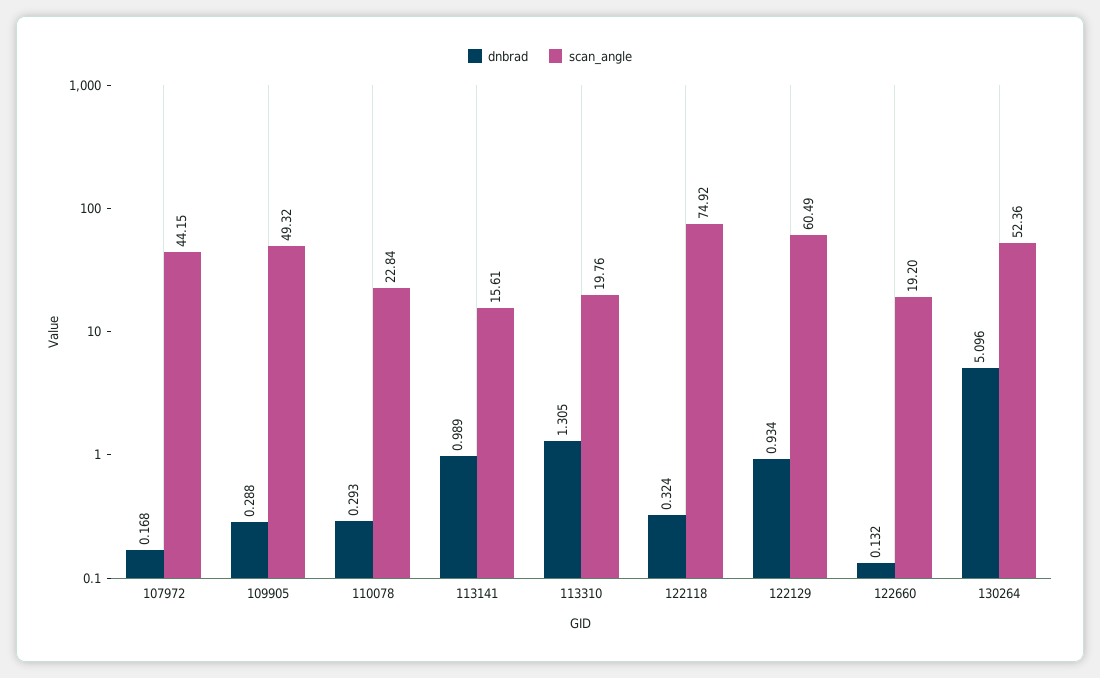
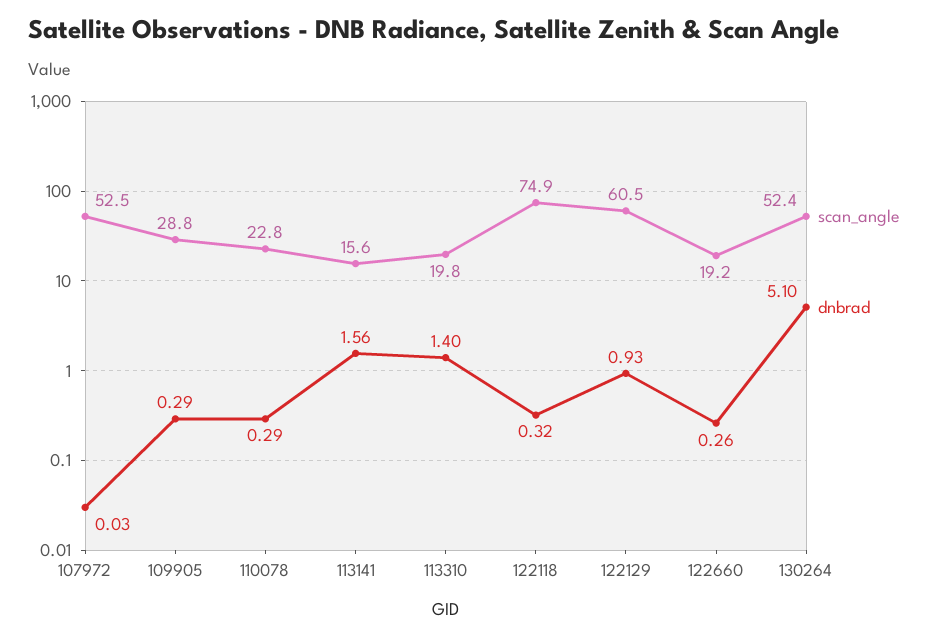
dnbrad, 107972: 0.168 -> 0.03
scan_angle, 107972: 44.15 -> 52.5
scan_angle, 109905: 49.32 -> 28.8
dnbrad, 113141: 0.989 -> 1.56
dnbrad, 113310: 1.305 -> 1.4
dnbrad, 122660: 0.132 -> 0.26

